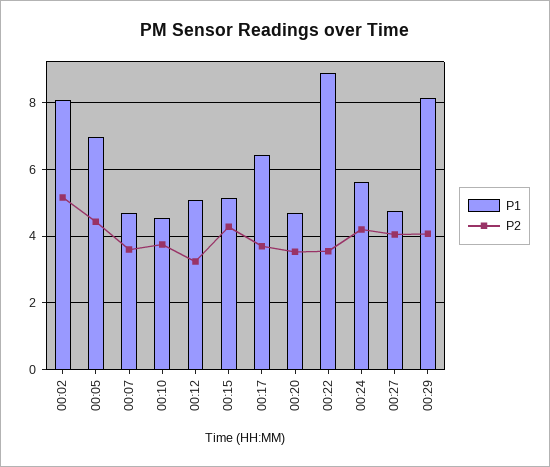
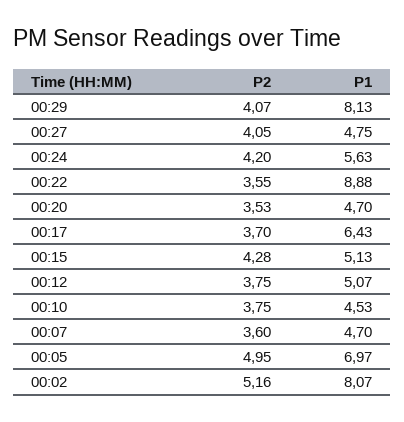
P2, 00:05: 4.4 -> 4.95
P2, 00:12: 3.2 -> 3.75

